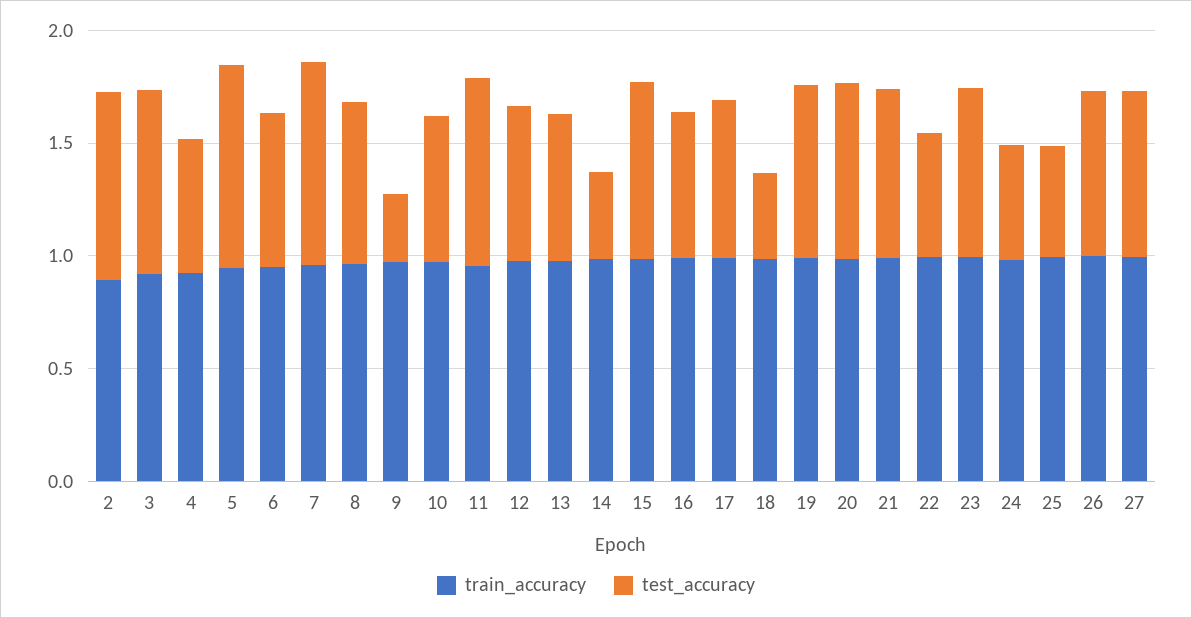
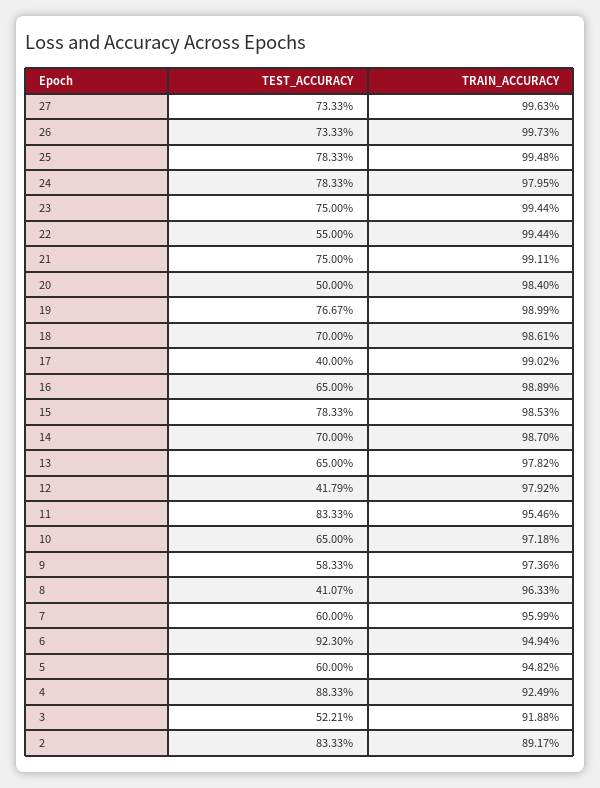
test_accuracy, 3: 0.8 -> 0.5221
test_accuracy, 4: 0.6 -> 0.8833
test_accuracy, 5: 0.9 -> 0.6
test_accuracy, 6: 0.7 -> 0.923
test_accuracy, 7: 0.9 -> 0.6
test_accuracy, 8: 0.7 -> 0.4107
test_accuracy, 9: 0.3 -> 0.5833
test_accuracy, 12: 0.7 -> 0.4179
test_accuracy, 14: 0.4 -> 0.7
test_accuracy, 17: 0.7 -> 0.4
test_accuracy, 18: 0.4 -> 0.7
test_accuracy, 20: 0.8 -> 0.5
test_accuracy, 24: 0.5 -> 0.7833
test_accuracy, 25: 0.5 -> 0.7833

